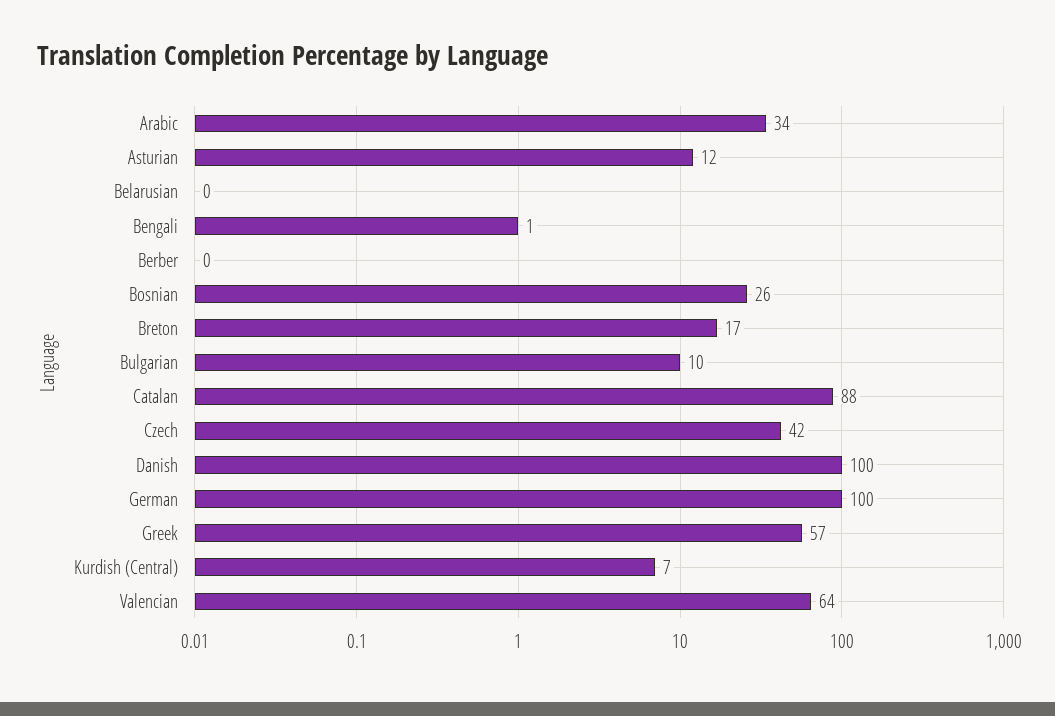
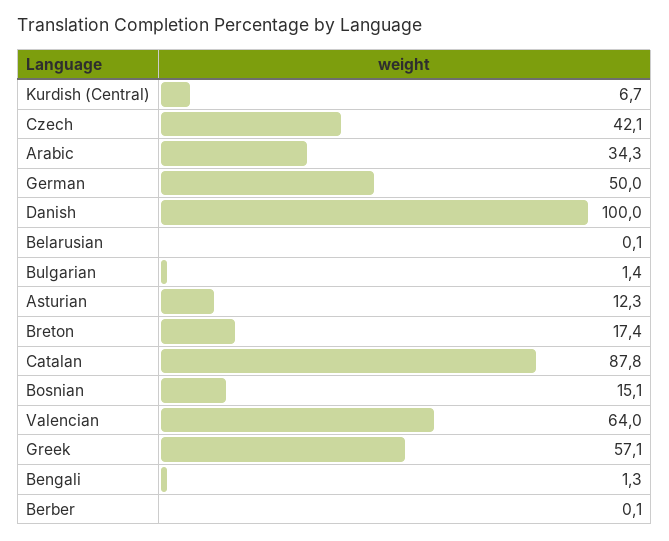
Bosnian: 26 -> 15.1
Bulgarian: 10 -> 1.4
German: 100 -> 50

